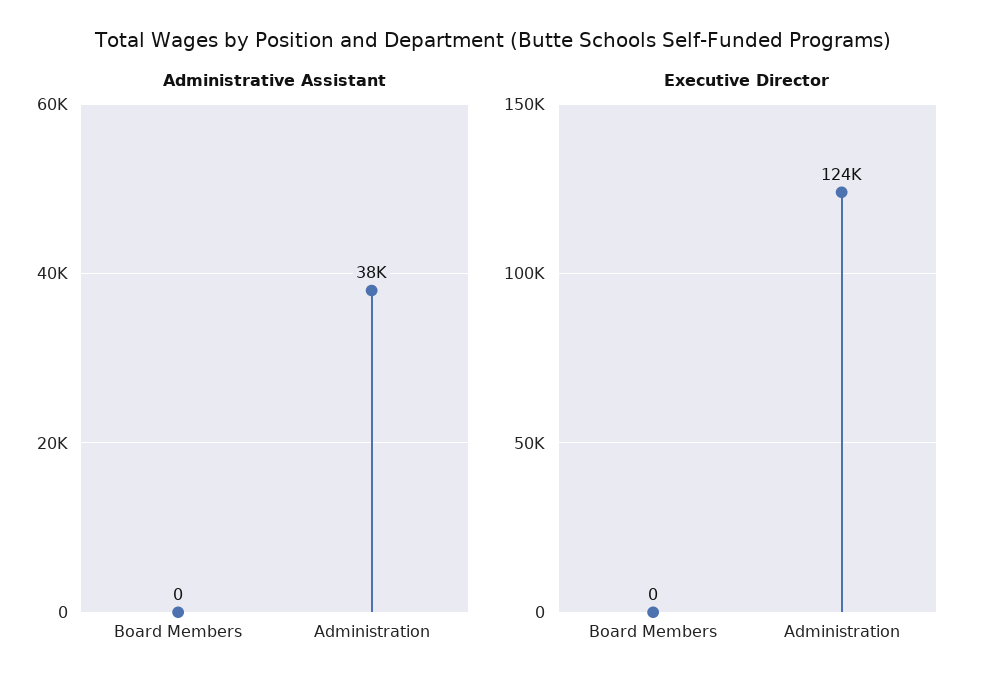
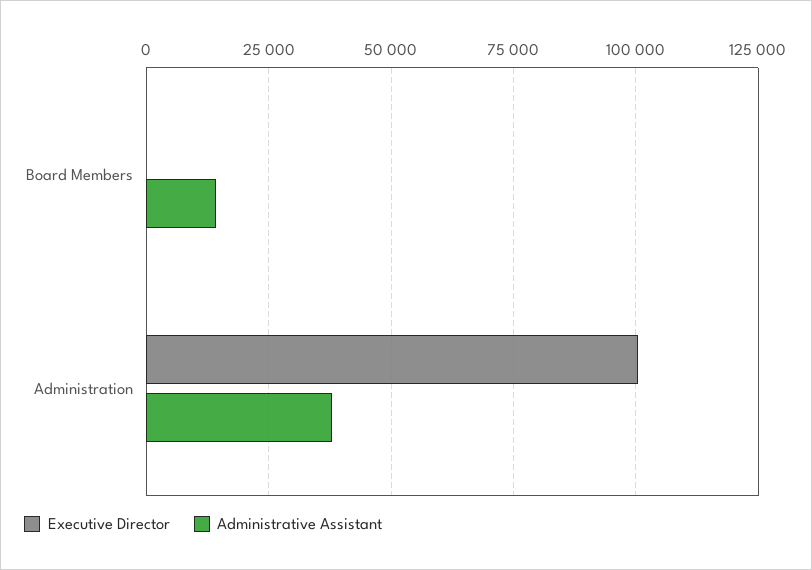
Administrative Assistant, Board Members: 0 -> 15000
Executive Director, Administration: 124000 -> 100000

